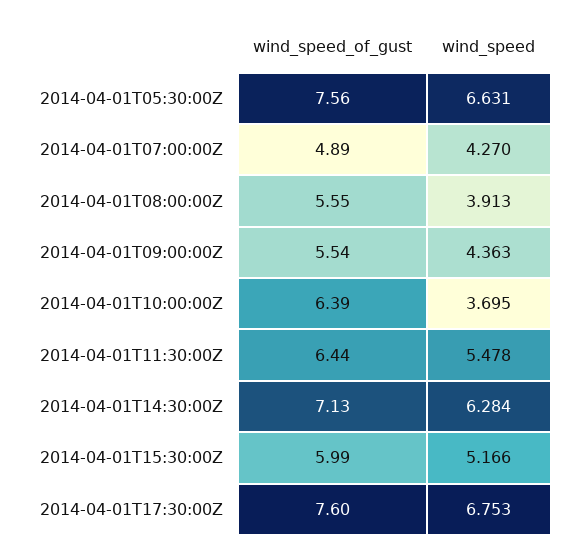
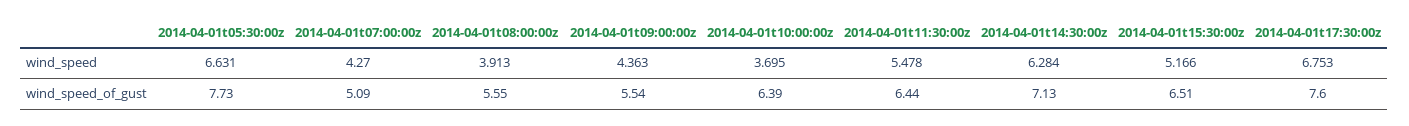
wind_speed_of_gust, 2014-04-01T05:30:00Z: 7.56 -> 7.73
wind_speed_of_gust, 2014-04-01T07:00:00Z: 4.89 -> 5.09
wind_speed_of_gust, 2014-04-01T15:30:00Z: 5.99 -> 6.51

